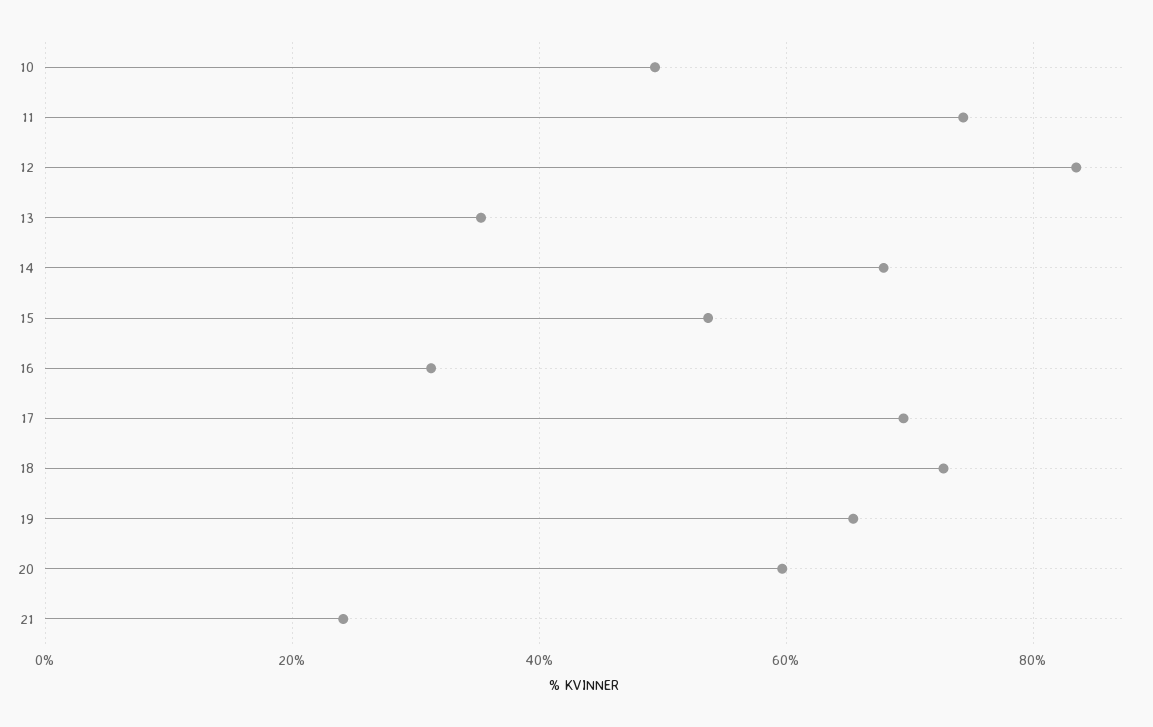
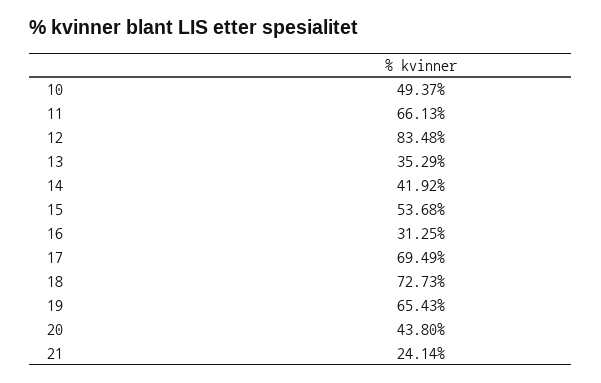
11: 74 -> 66.13
14: 68 -> 41.92
20: 60 -> 43.8

